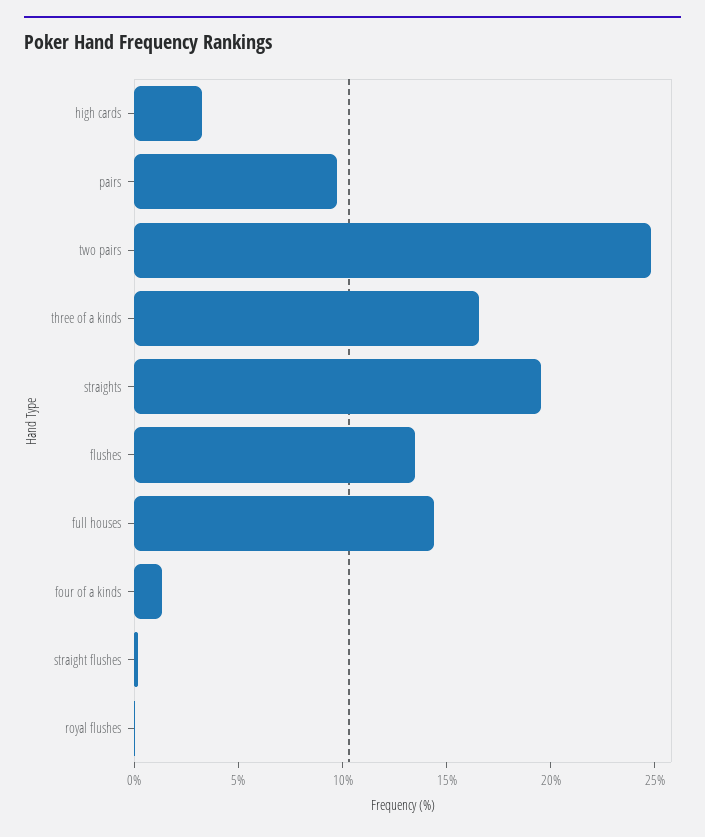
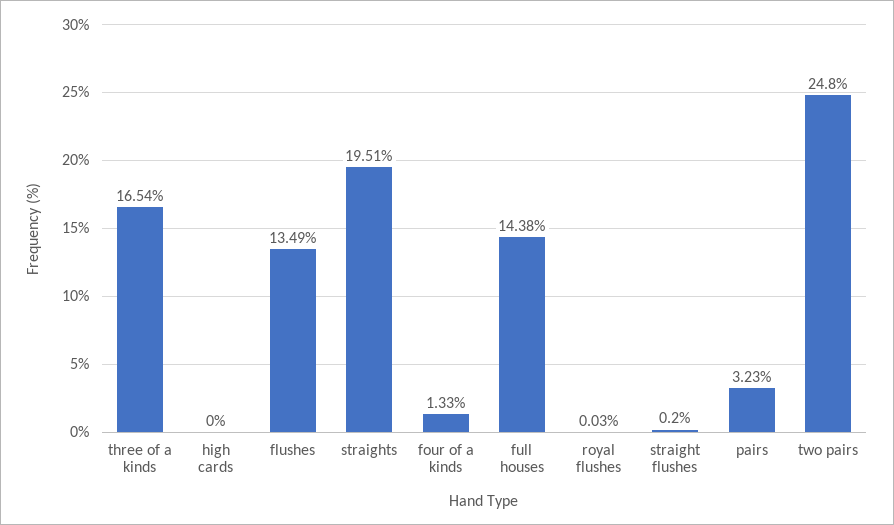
high cards: 3 -> 0
pairs: 10 -> 3.23

